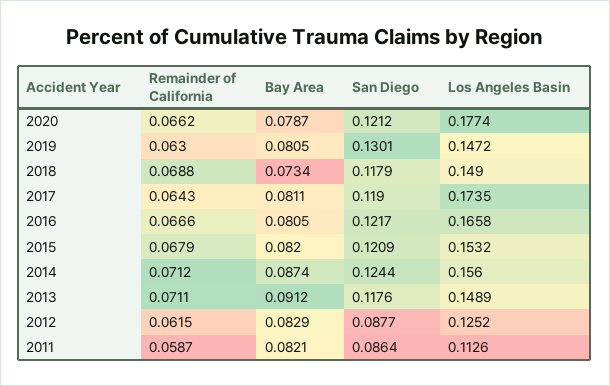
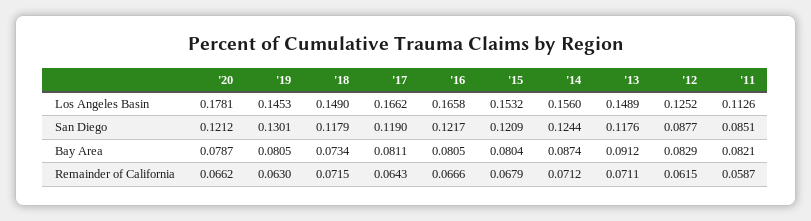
Los Angeles Basin, 2020: 0.1774 -> 0.1781
Los Angeles Basin, 2019: 0.1472 -> 0.1453
Remainder of California, 2018: 0.0688 -> 0.0715
Los Angeles Basin, 2017: 0.1735 -> 0.1662
Bay Area, 2015: 0.082 -> 0.0804
San Diego, 2011: 0.0864 -> 0.0851

